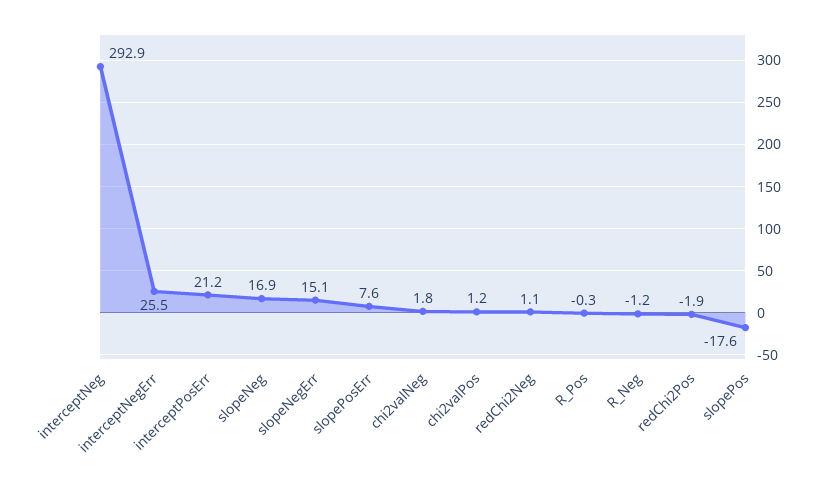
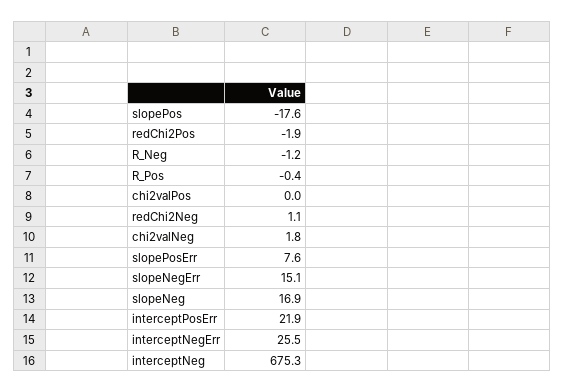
interceptNeg: 292.9 -> 675.3
interceptPosErr: 21.2 -> 21.9
chi2valPos: 1.2 -> 0
R_Pos: -0.3 -> -0.4

